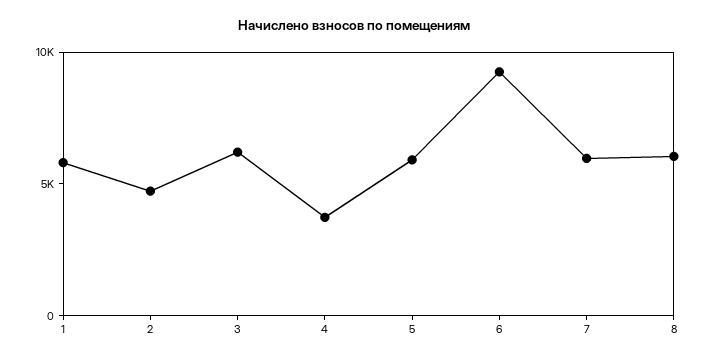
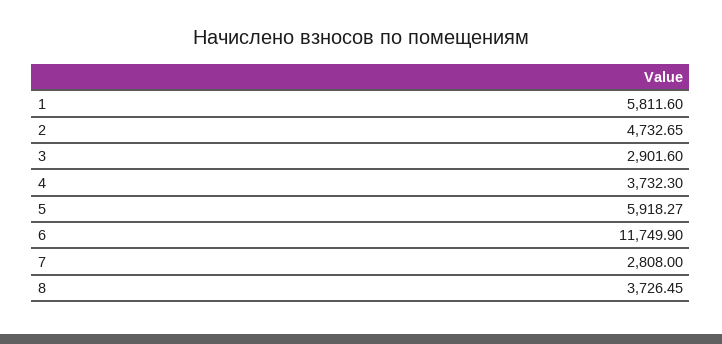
3: 6000 -> 2901.6
6: 9000 -> 11749.9
7: 6000 -> 2808
8: 6000 -> 3726.45

